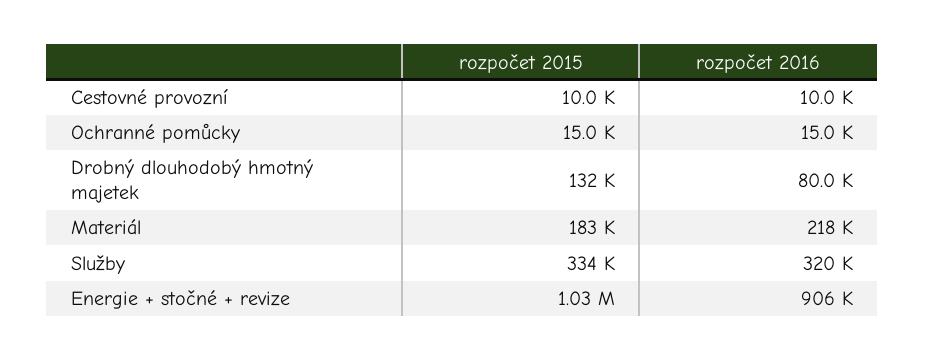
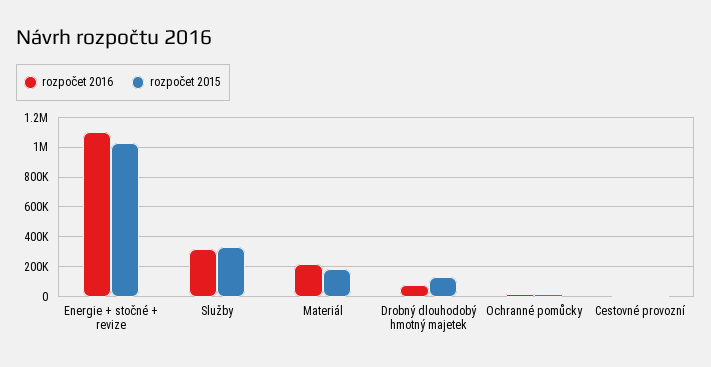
rozpočet 2016, Energie + stočné + revize: 906000 -> 1100000

